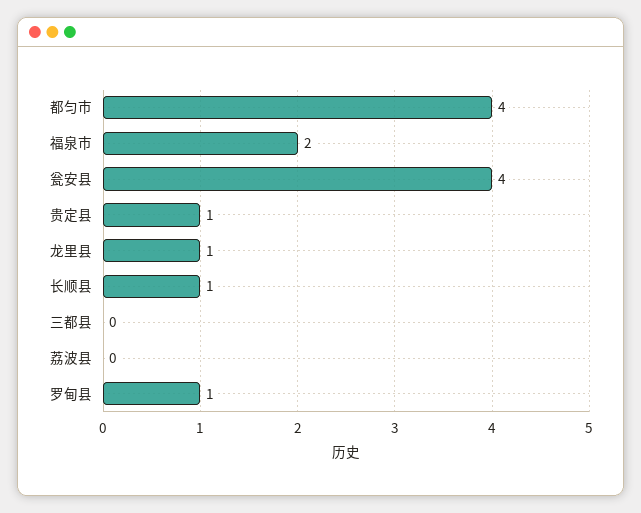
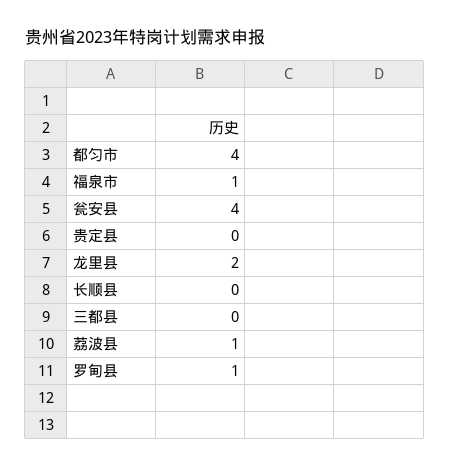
福泉市: 2 -> 1
贵定县: 1 -> 0
龙里县: 1 -> 2
长顺县: 1 -> 0
荔波县: 0 -> 1

